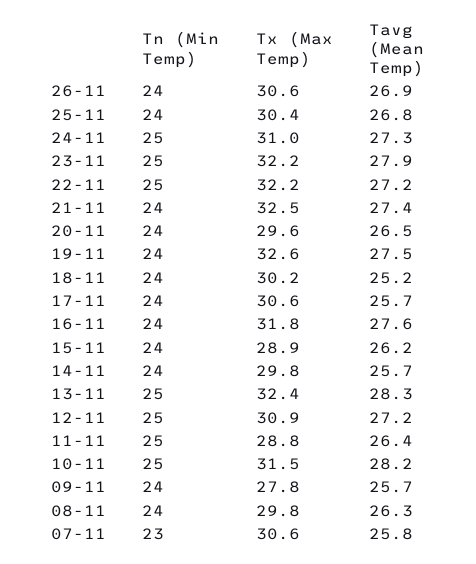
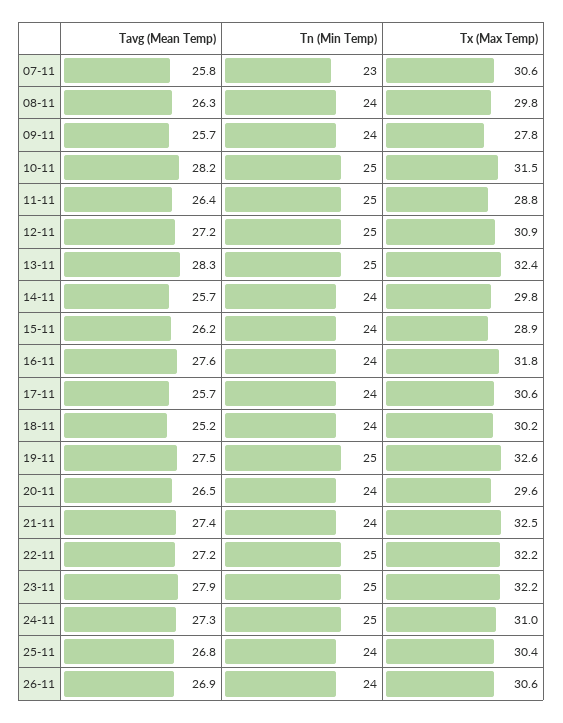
Tn (Min Temp), 19-11: 24 -> 25

